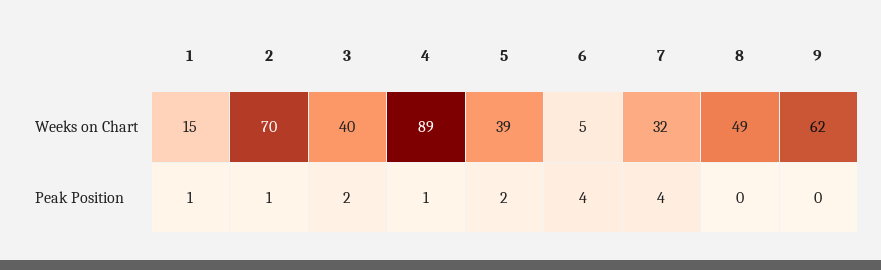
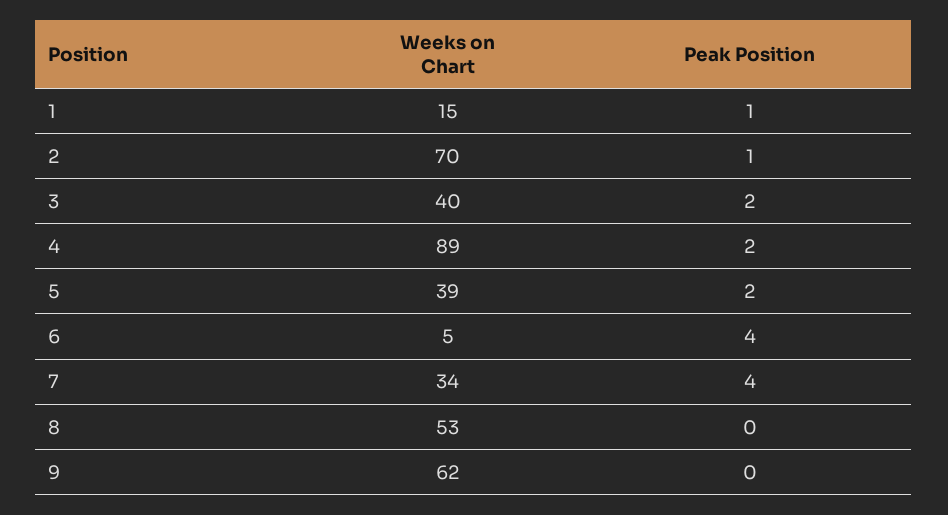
7, Weeks on Chart: 32 -> 34
8, Weeks on Chart: 49 -> 53
4, Peak Position: 1 -> 2

